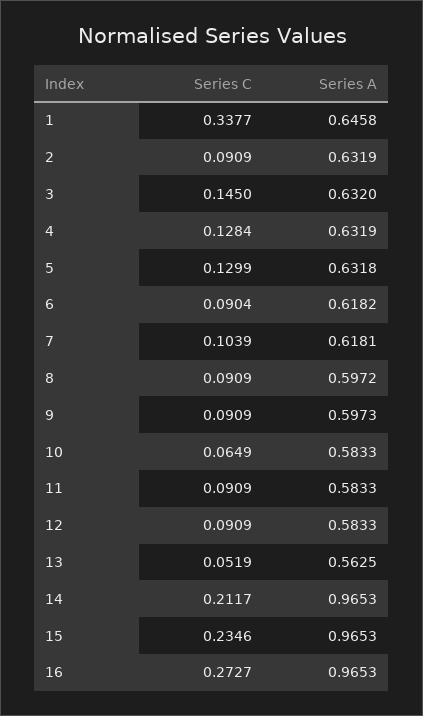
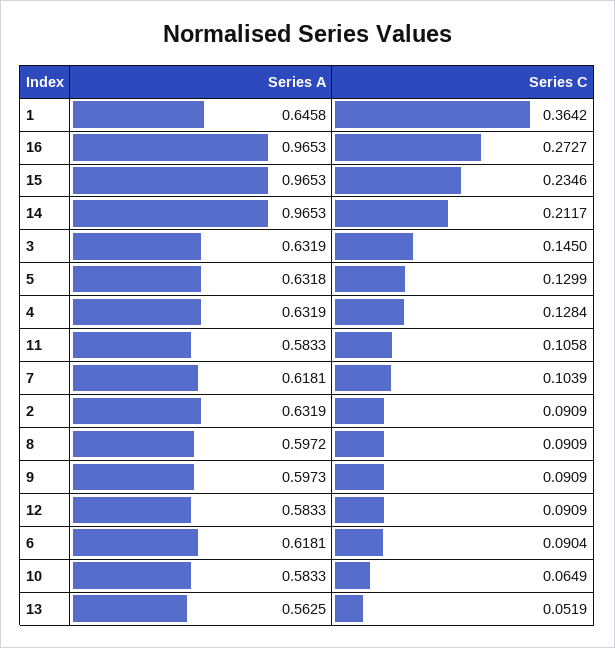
Series C, 1: 0.3377 -> 0.3642
Series A, 3: 0.632 -> 0.6319
Series A, 6: 0.6182 -> 0.6181
Series C, 11: 0.0909 -> 0.1058

